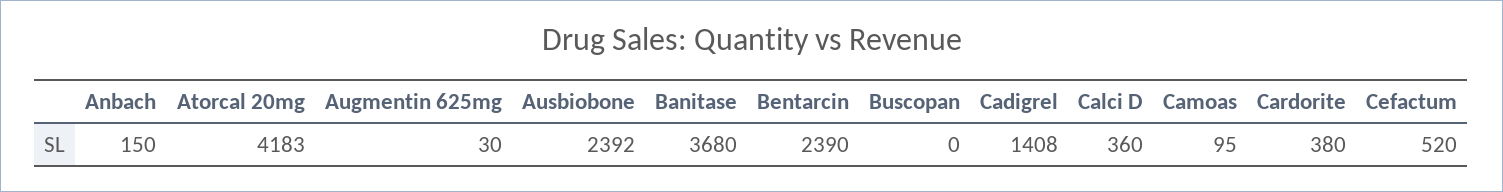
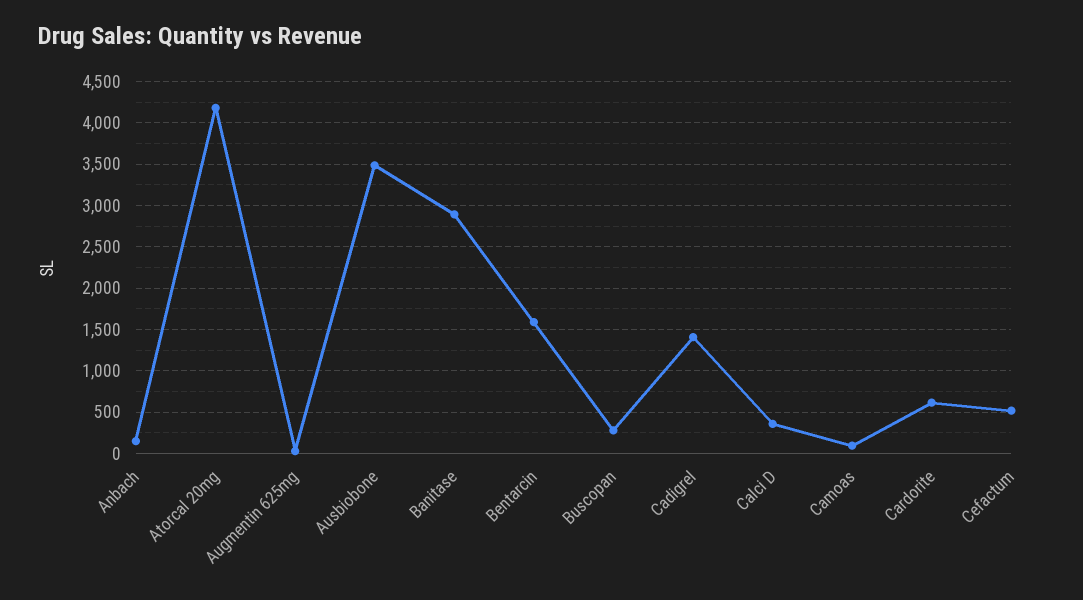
Ausbiobone: 2392 -> 3500
Banitase: 3680 -> 2900
Bentarcin: 2390 -> 1600
Buscopan: 0 -> 300
Cardorite: 380 -> 600

